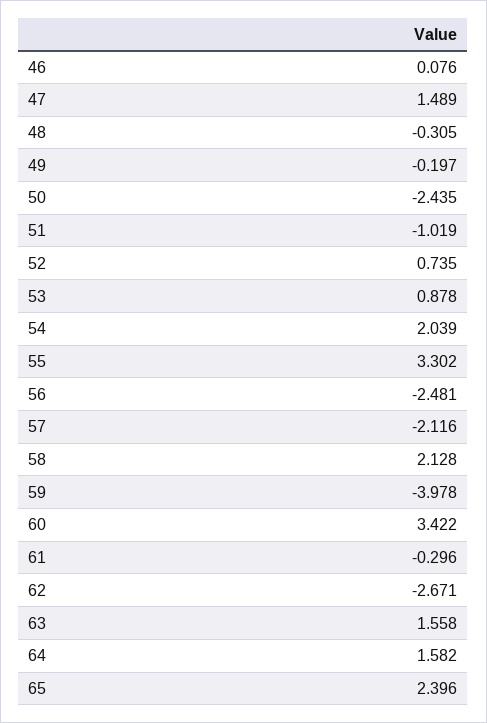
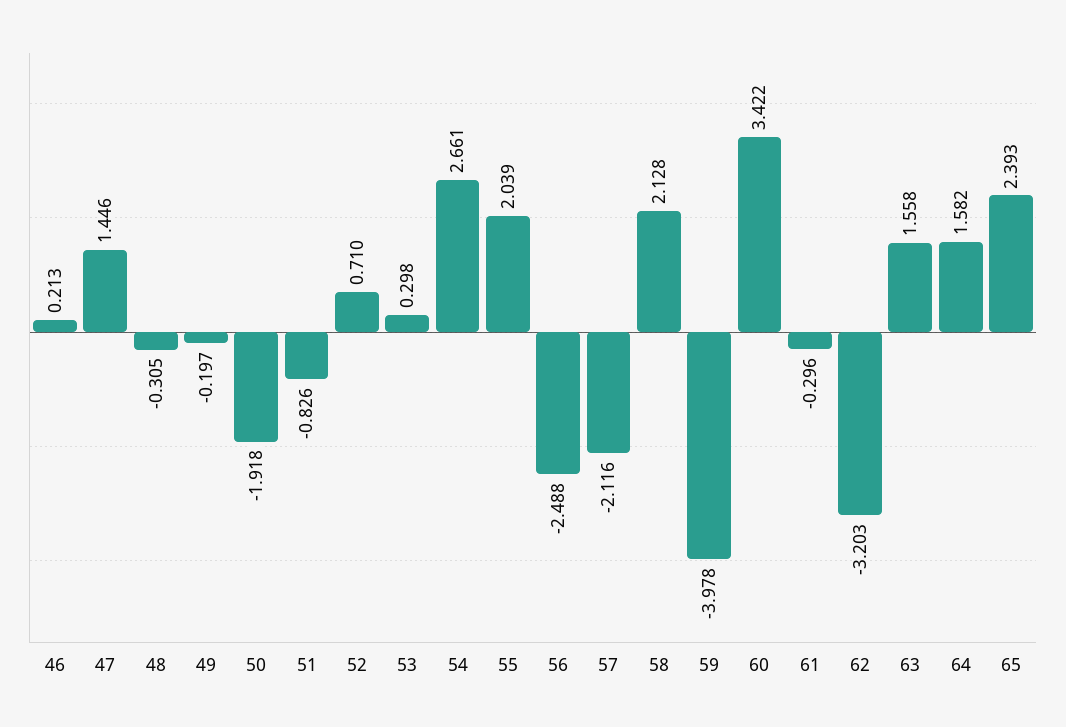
46: 0.076 -> 0.213
47: 1.489 -> 1.446
50: -2.435 -> -1.918
51: -1.019 -> -0.826
52: 0.735 -> 0.71
53: 0.878 -> 0.298
54: 2.039 -> 2.661
55: 3.302 -> 2.039
56: -2.481 -> -2.488
62: -2.671 -> -3.203
65: 2.396 -> 2.393

